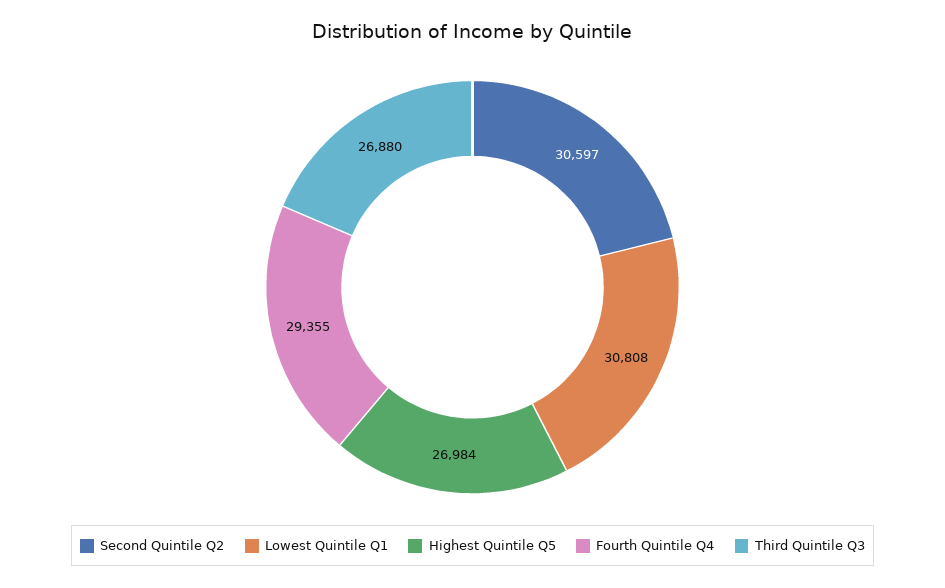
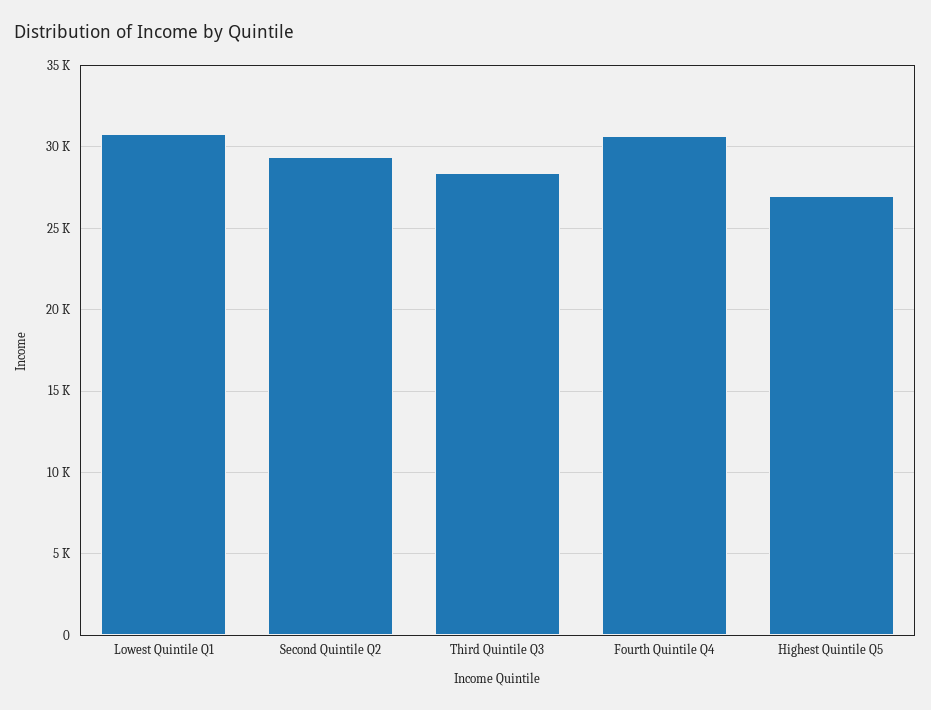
Second Quintile Q2: 30597 -> 29500
Fourth Quintile Q4: 29355 -> 30500
Third Quintile Q3: 26880 -> 28500

